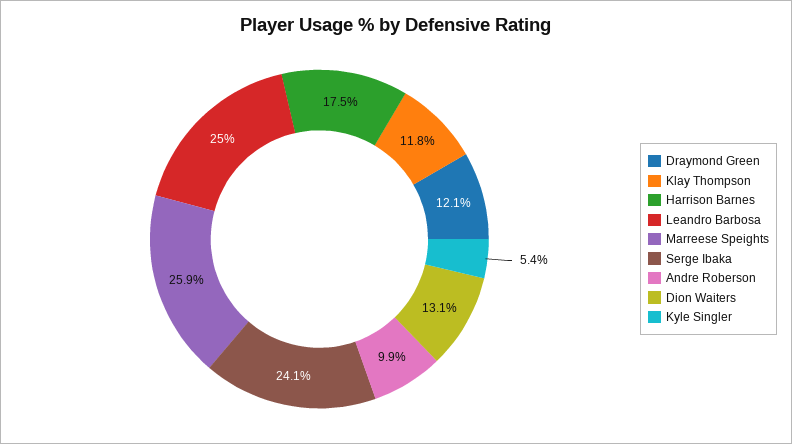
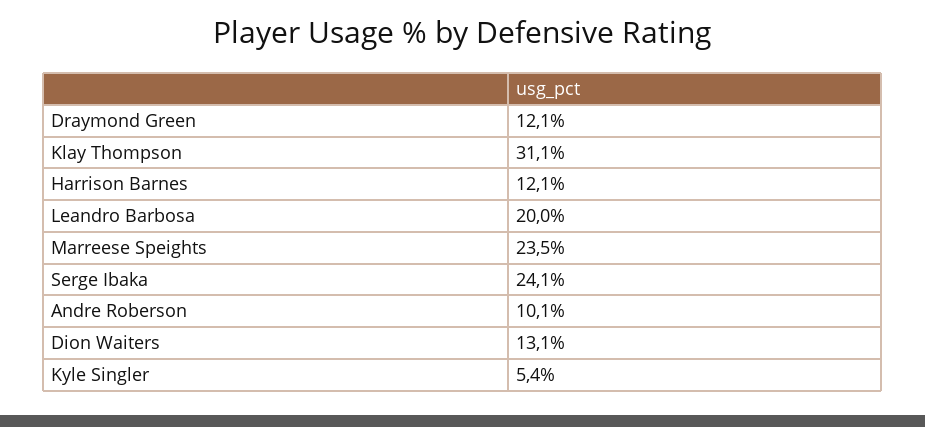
Klay Thompson: 11.8 -> 31.1
Harrison Barnes: 17.5 -> 12.1
Leandro Barbosa: 25 -> 20
Marreese Speights: 25.9 -> 23.5
Andre Roberson: 9.9 -> 10.1

